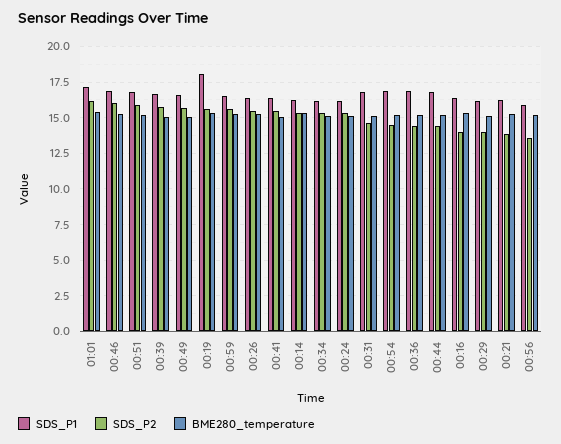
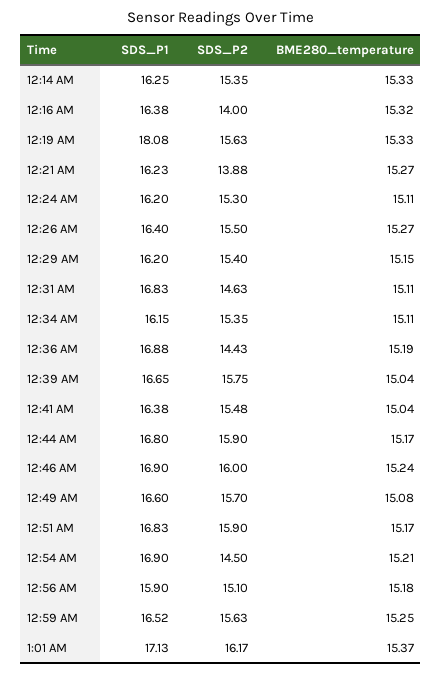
SDS_P2, 00:44: 14.5 -> 15.9
SDS_P2, 00:29: 14 -> 15.4
SDS_P2, 00:56: 13.5 -> 15.1

